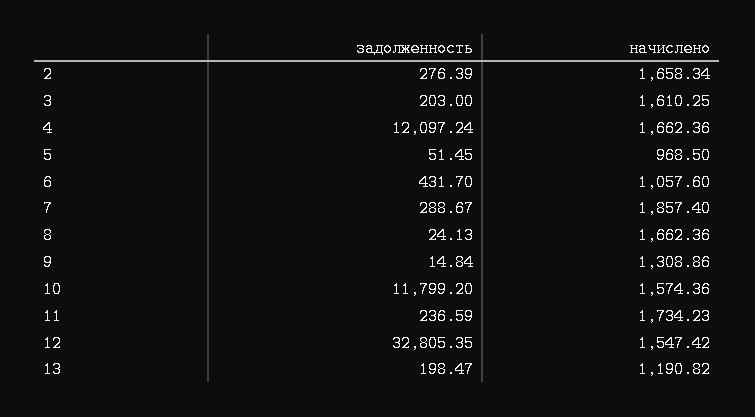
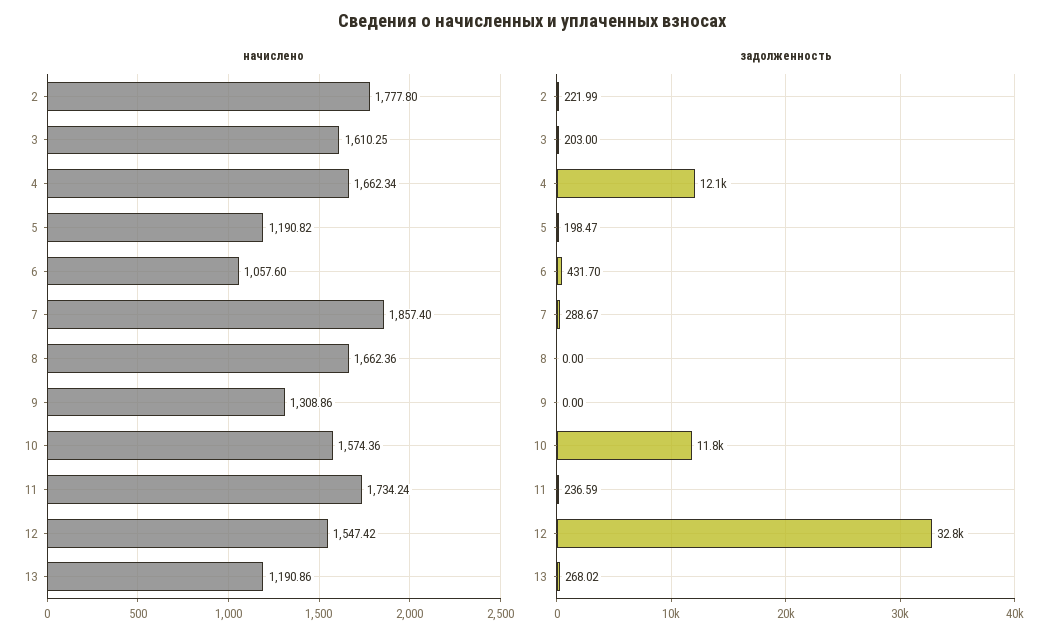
задолженность, 2: 276.39 -> 221.99
начислено, 2: 1658.34 -> 1777.8
начислено, 4: 1662.36 -> 1662.34
задолженность, 5: 51.45 -> 198.47
начислено, 5: 968.5 -> 1190.82
задолженность, 8: 24.13 -> 0
задолженность, 9: 14.84 -> 0
начислено, 11: 1734.23 -> 1734.24
задолженность, 13: 198.47 -> 268.02
начислено, 13: 1190.82 -> 1190.86

